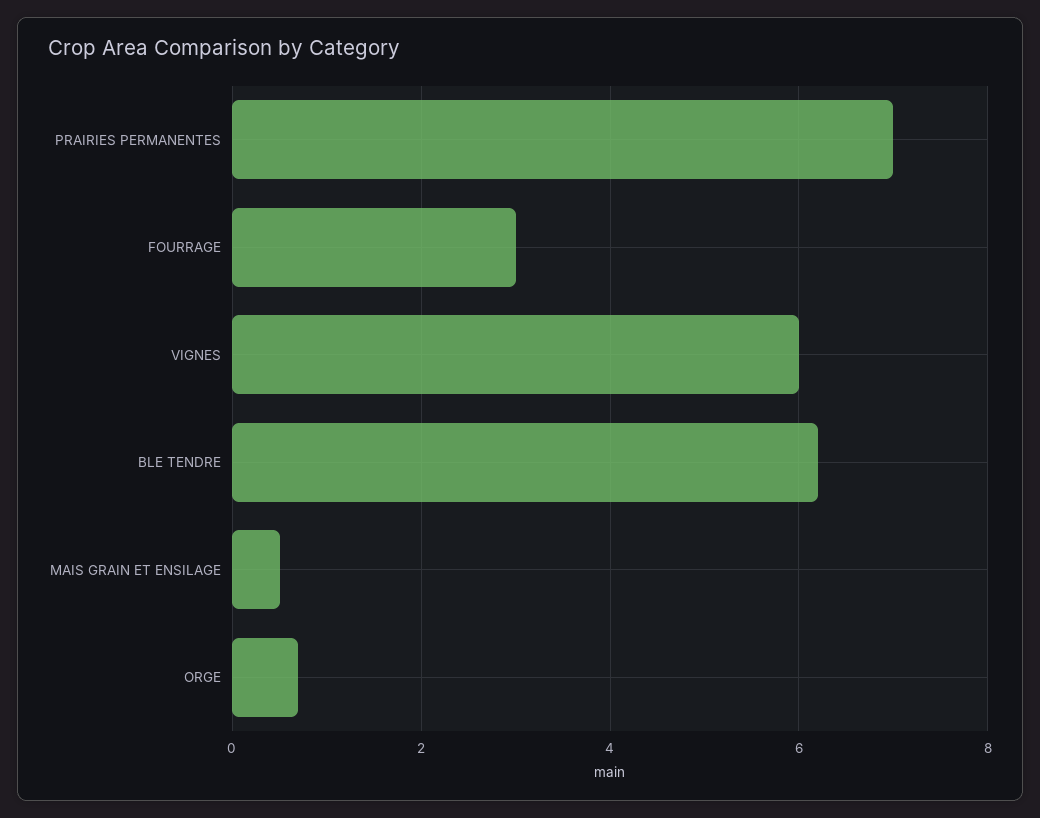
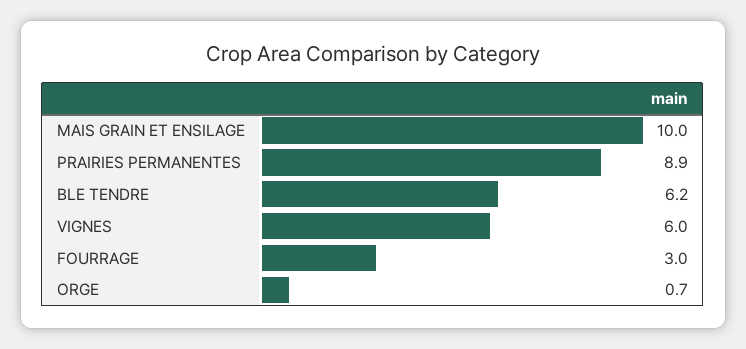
PRAIRIES PERMANENTES: 7 -> 8.9
MAIS GRAIN ET ENSILAGE: 0.5 -> 10

